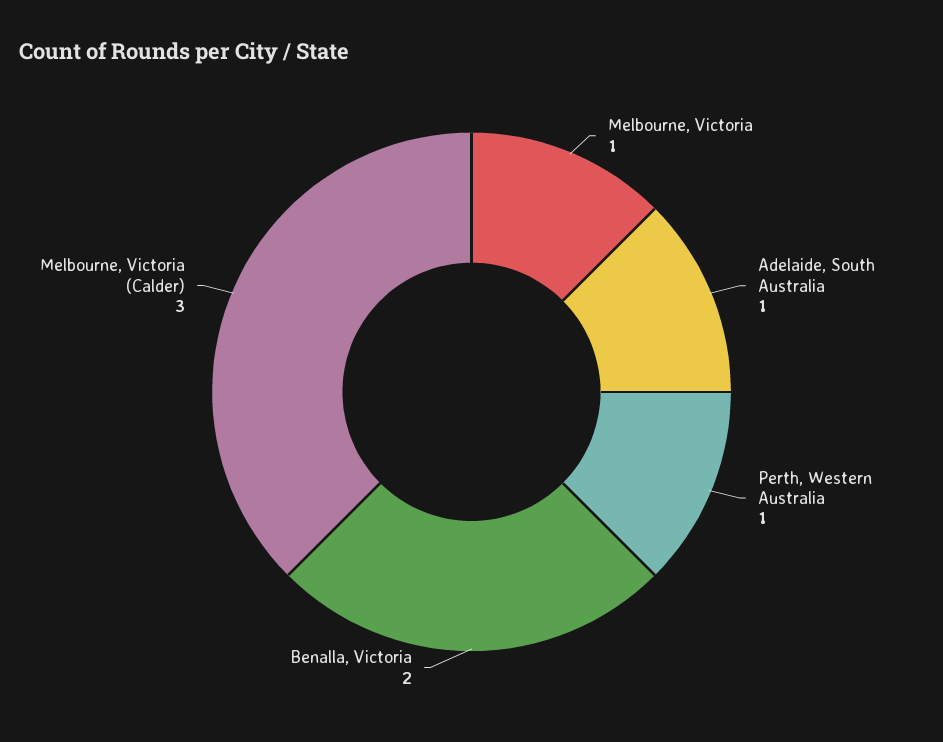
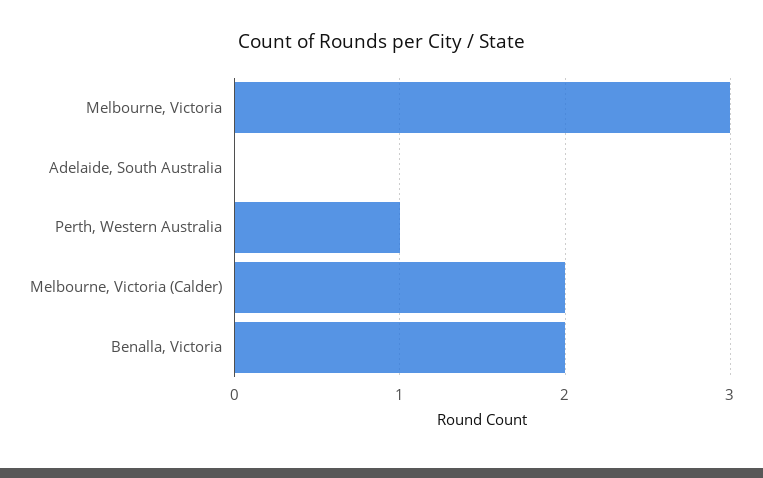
Melbourne, Victoria: 1 -> 3
Adelaide, South Australia: 1 -> 0
Melbourne, Victoria (Calder): 3 -> 2

